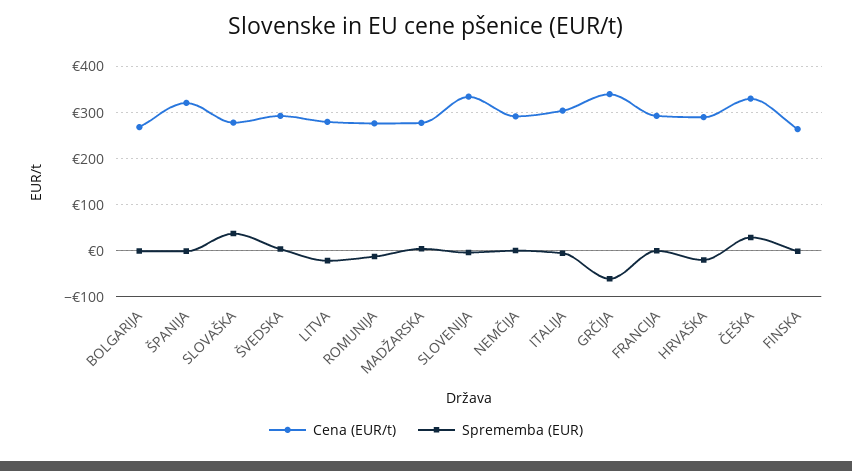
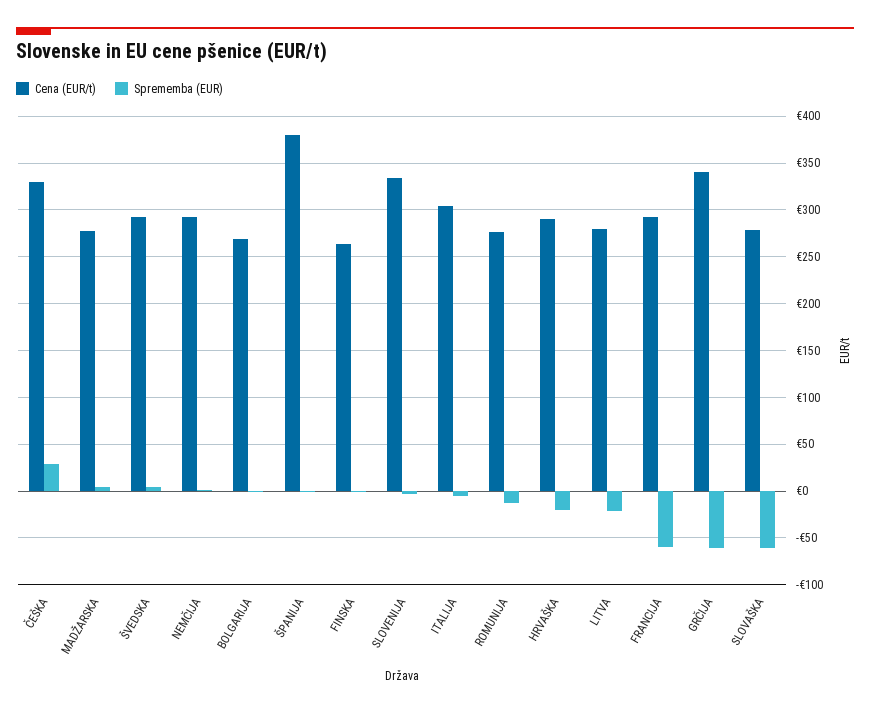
Cena (EUR/t), ŠPANIJA: 320 -> 380
Sprememba (EUR), SLOVAŠKA: 40 -> -60
Sprememba (EUR), FRANCIJA: 0 -> -60

